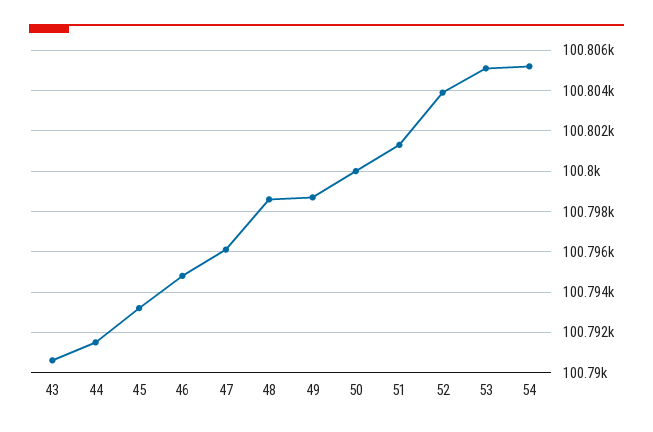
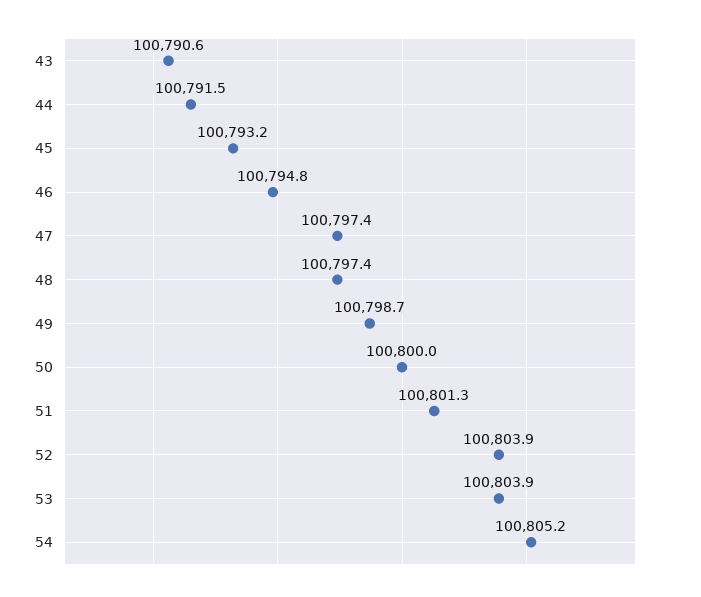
47: 100796 -> 100797.4
48: 100798.5 -> 100797.4
53: 100805 -> 100803.9

